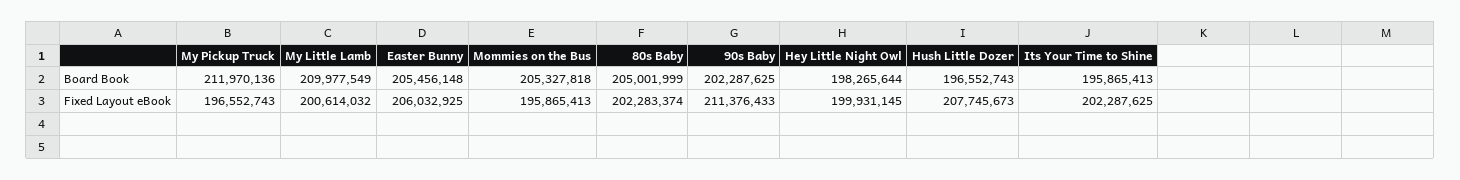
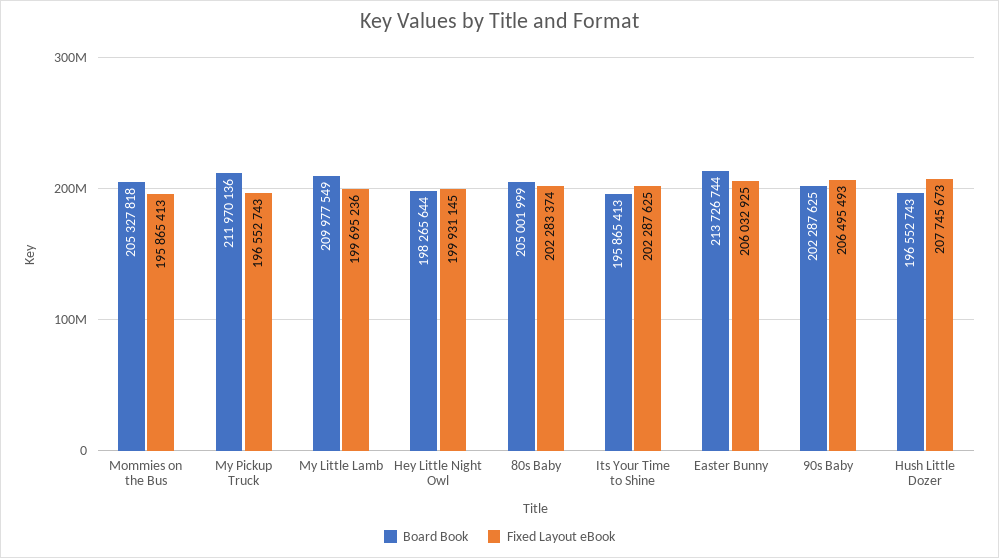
Board Book, Easter Bunny: 205456148 -> 213726744
Fixed Layout eBook, My Little Lamb: 200614032 -> 199695236
Fixed Layout eBook, 90s Baby: 211376433 -> 206495493

